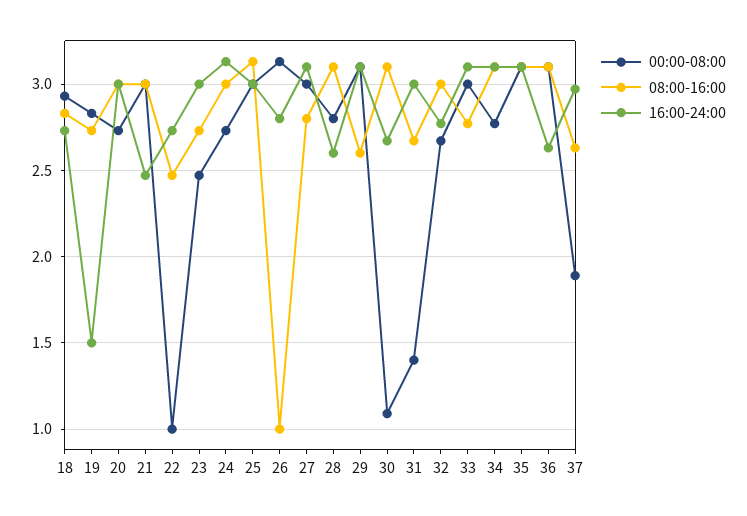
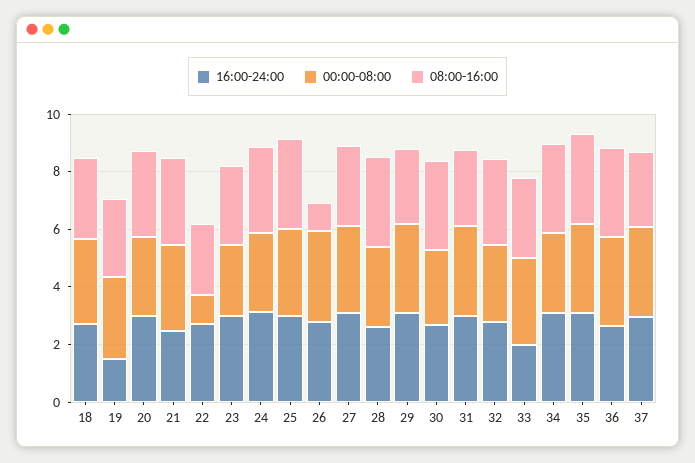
00:00-08:00, 30: 1.1 -> 2.5
00:00-08:00, 31: 1.4 -> 3
16:00-24:00, 33: 3.1 -> 2
00:00-08:00, 37: 1.9 -> 3

